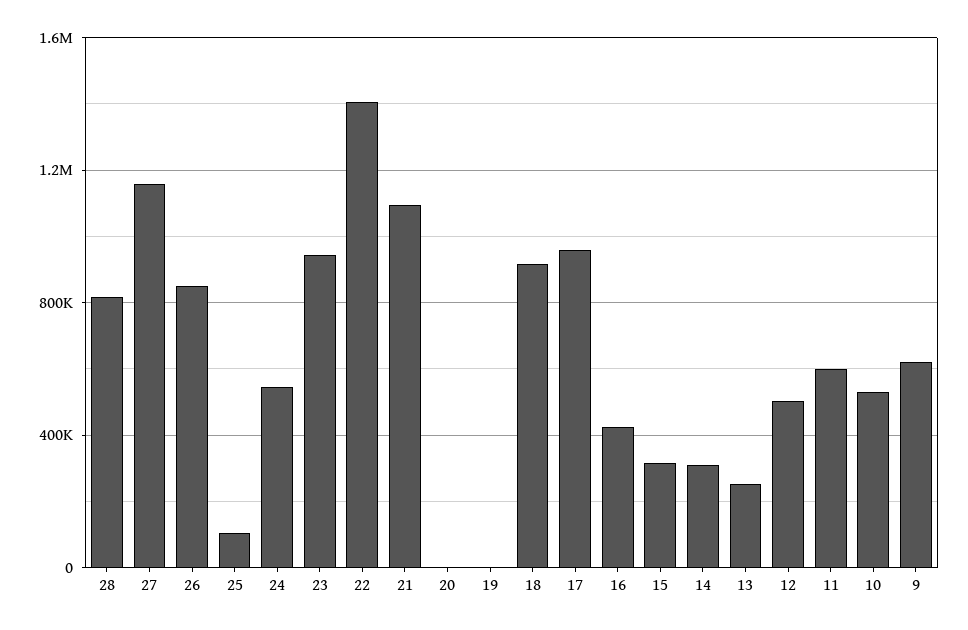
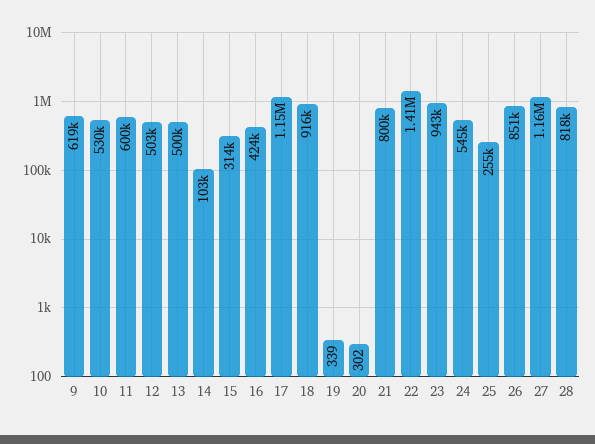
25: 100000 -> 255000
21: 1100000 -> 800000
17: 950000 -> 1150000
14: 300000 -> 103000
13: 250000 -> 500000

